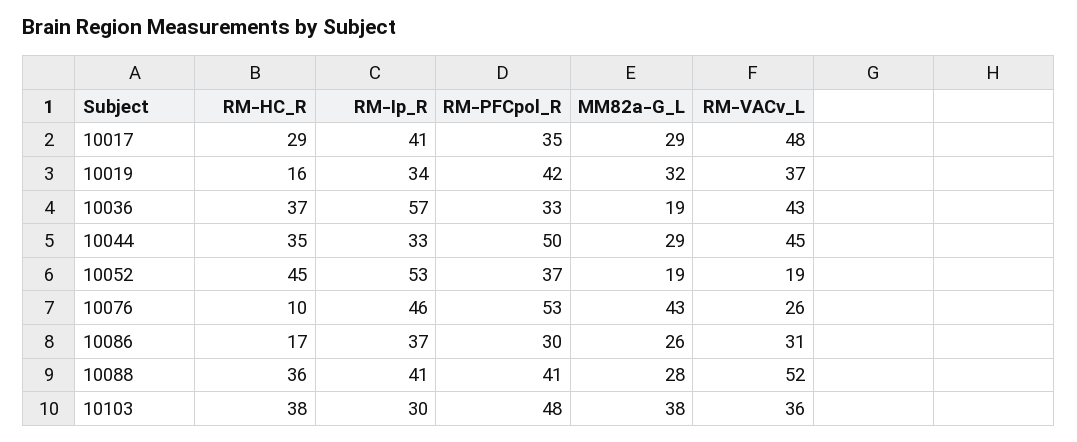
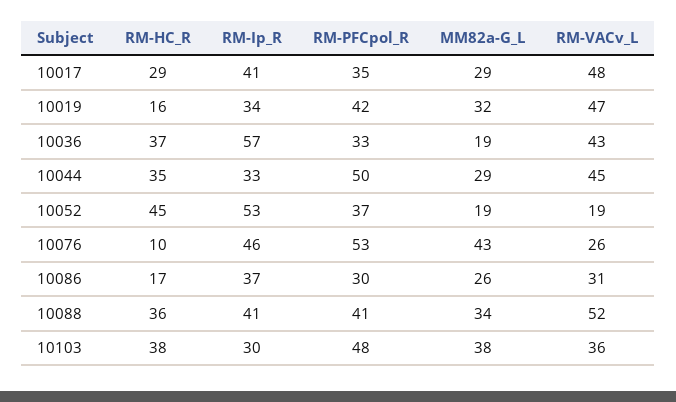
RM-VACv_L, 10019: 37 -> 47
MM82a-G_L, 10088: 28 -> 34

